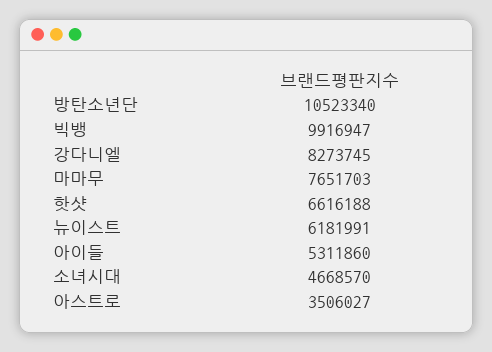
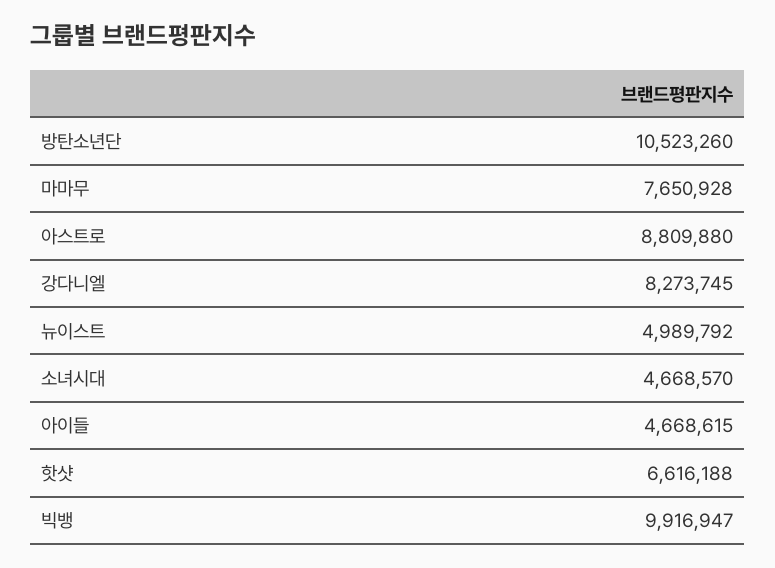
방탄소년단: 10523340 -> 10523260
마마무: 7651703 -> 7650928
뉴이스트: 6181991 -> 4989792
아이들: 5311860 -> 4668615
아스트로: 3506027 -> 8809880

